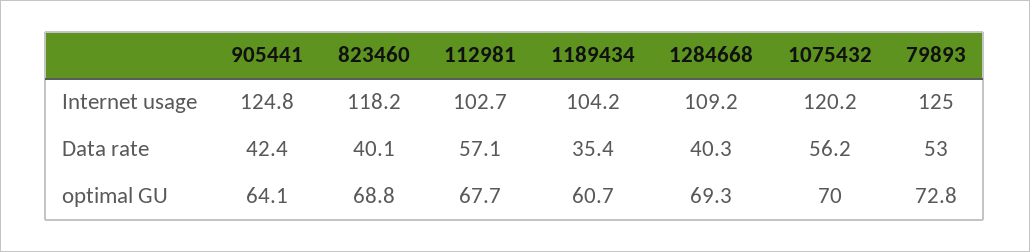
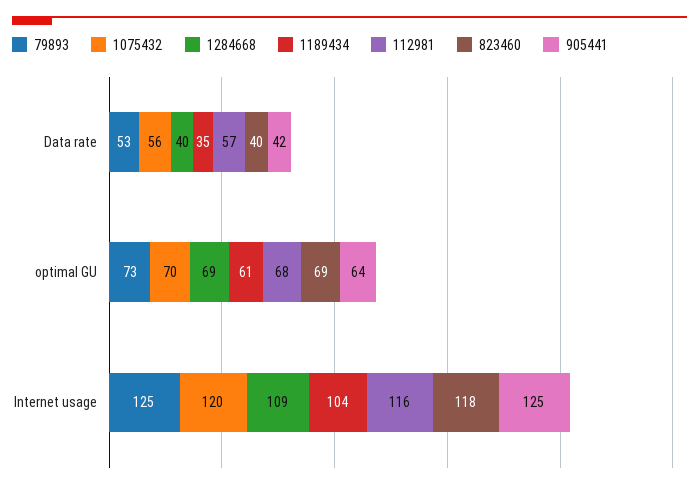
112981, Internet usage: 102.7 -> 116

